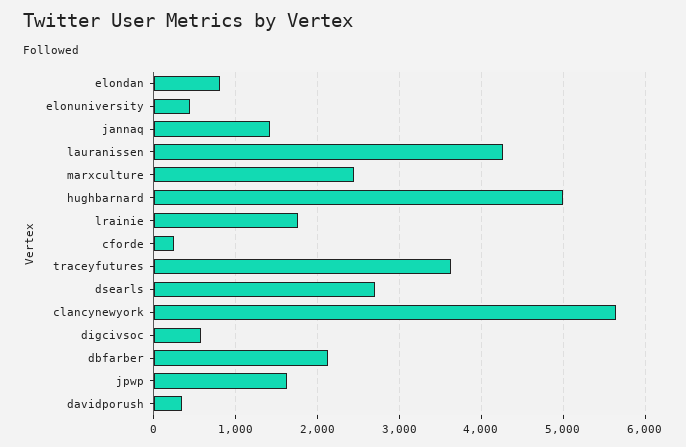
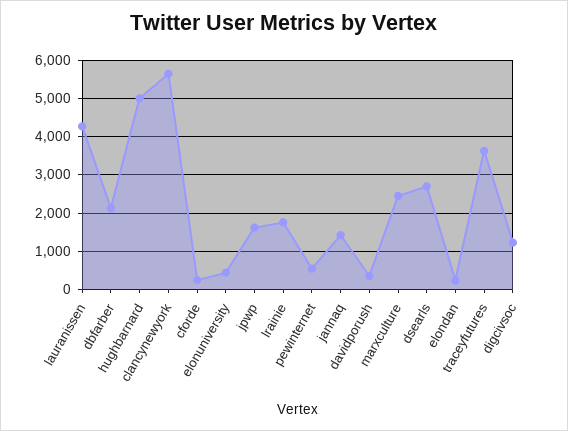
elondan: 800 -> 200
digcivsoc: 600 -> 1200
pewinternet: none -> 600

